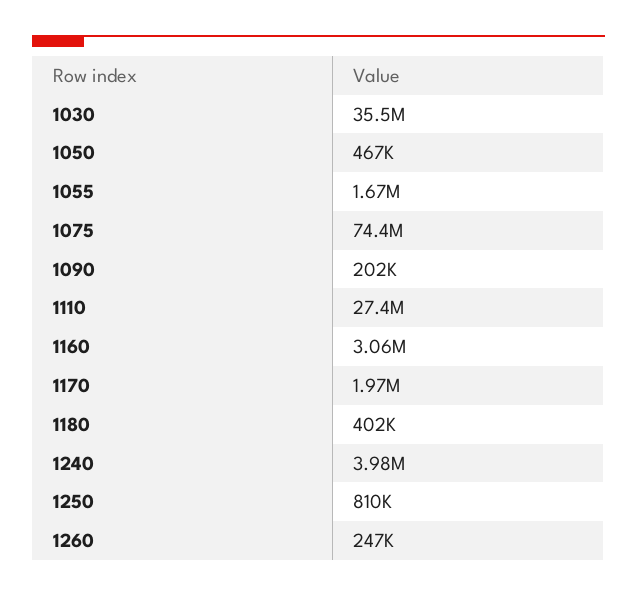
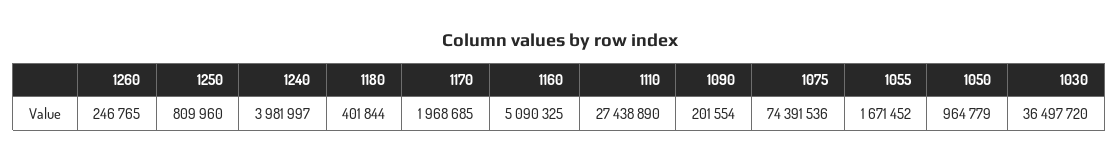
1030: 35500000 -> 36497720
1050: 467000 -> 964779
1160: 3060000 -> 5090325

